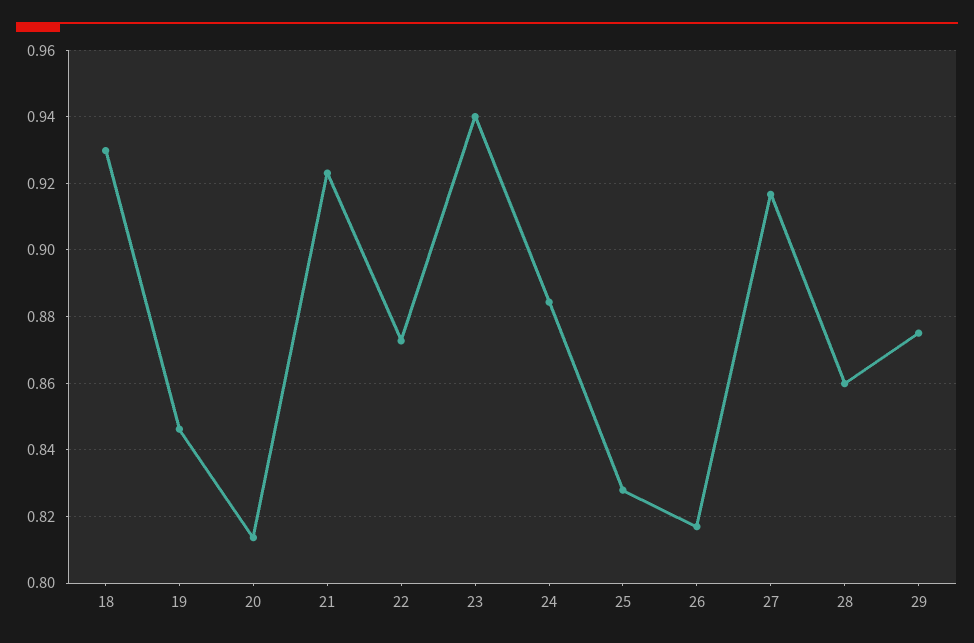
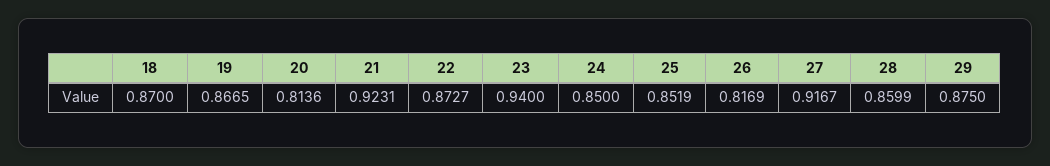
18: 0.93 -> 0.87
19: 0.846 -> 0.8665
24: 0.884 -> 0.85
25: 0.828 -> 0.8519

